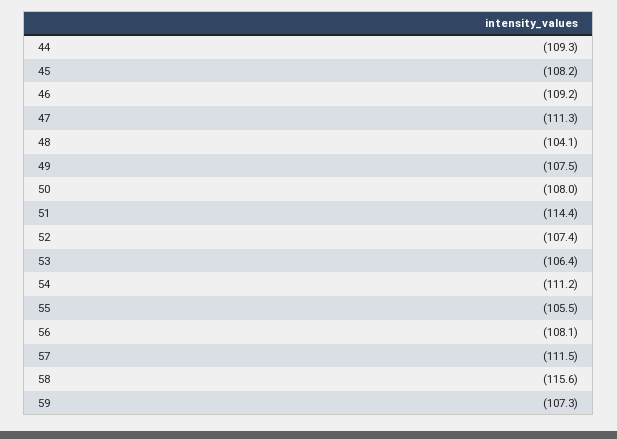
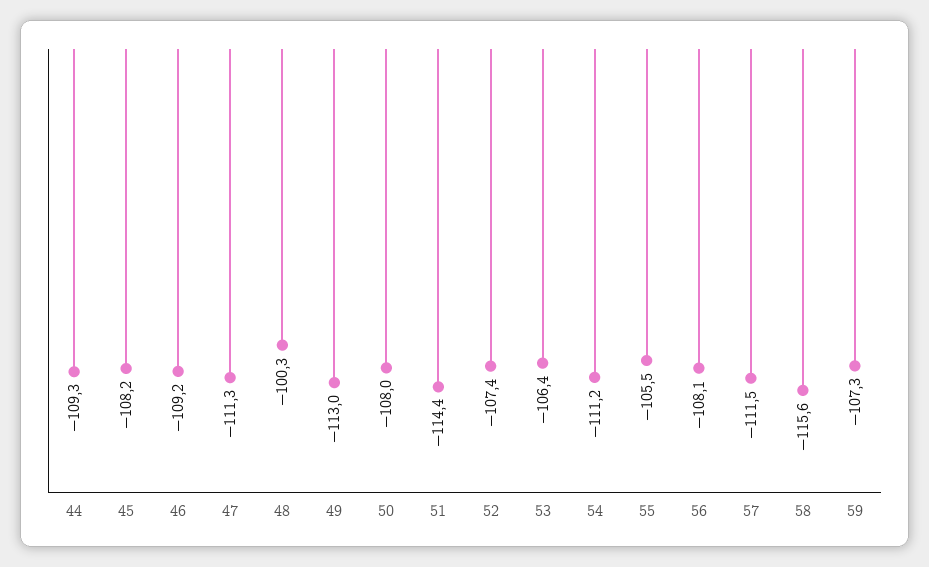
48: -104.1 -> -100.3
49: -107.5 -> -113

